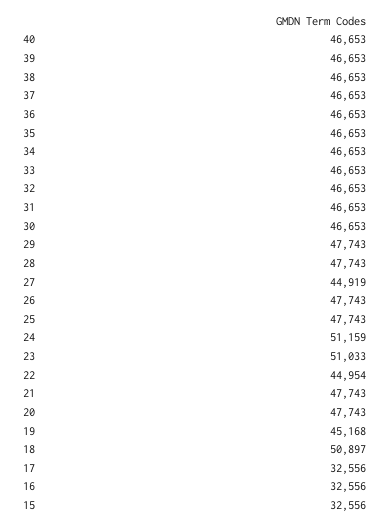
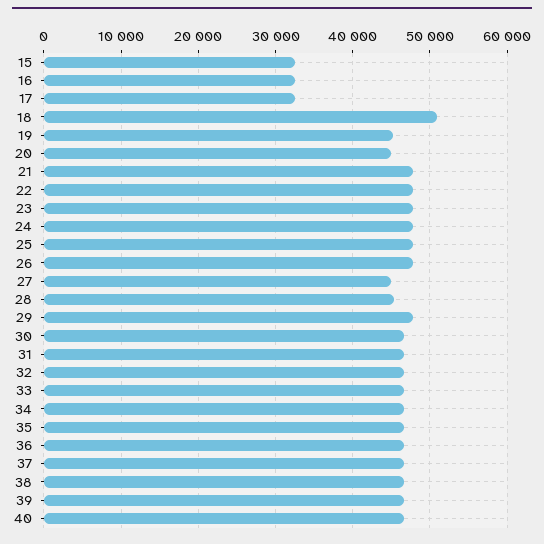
28: 47743 -> 45000
24: 51159 -> 48000
23: 51033 -> 48000
22: 44954 -> 48000
20: 47743 -> 45000

